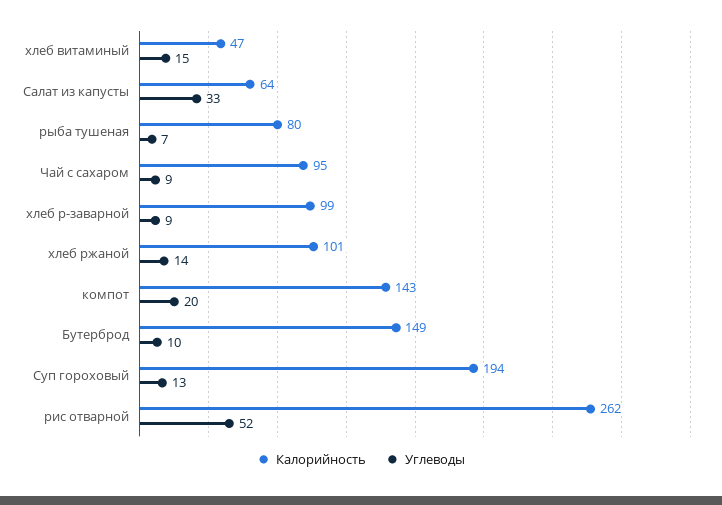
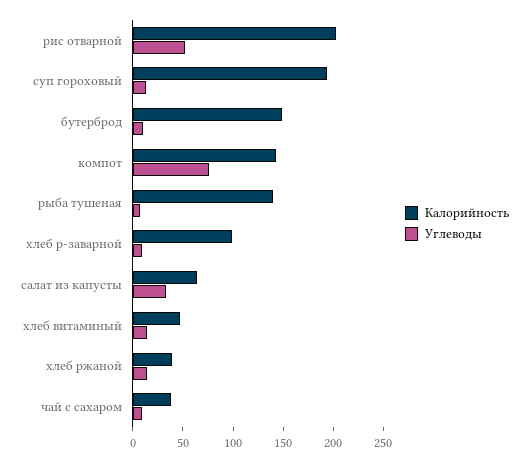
Калорийность, рыба тушеная: 80 -> 140
Калорийность, Чай с сахаром: 95 -> 40
Калорийность, хлеб ржаной: 101 -> 40
Углеводы, компот: 20 -> 80
Калорийность, рис отварной: 262 -> 200

